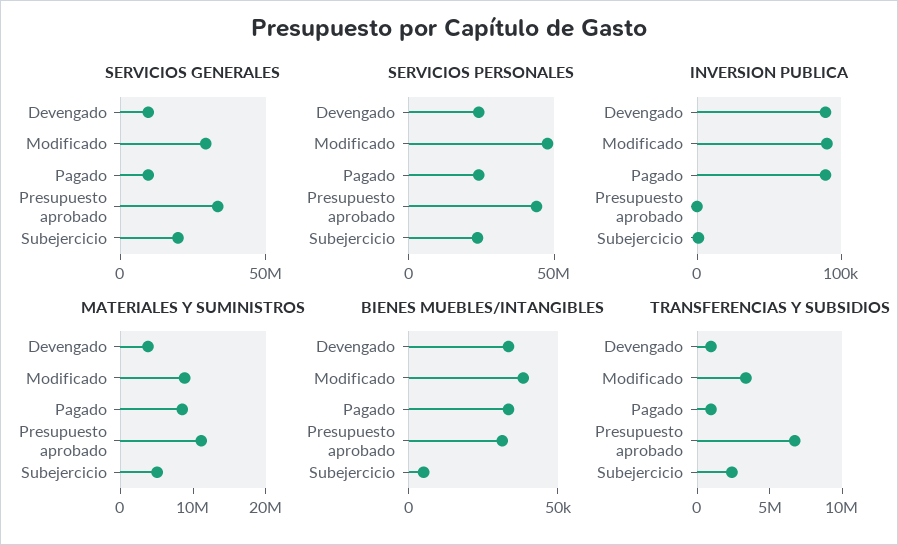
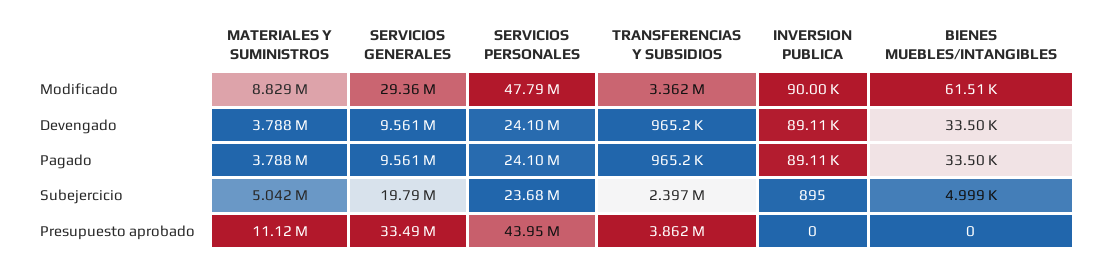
MATERIALES Y SUMINISTROS, Pagado: 8000000 -> 3788000
BIENES MUEBLES/INTANGIBLES, Modificado: 40000 -> 61510
BIENES MUEBLES/INTANGIBLES, Presupuesto aprobado: 30000 -> 0
TRANSFERENCIAS Y SUBSIDIOS, Presupuesto aprobado: 7000000 -> 3862000

